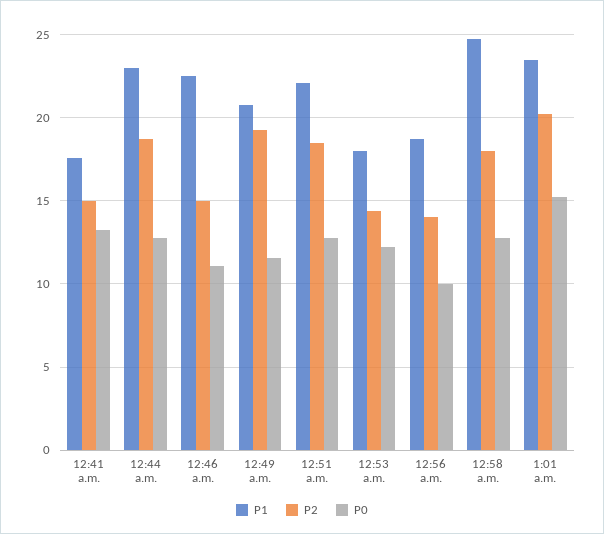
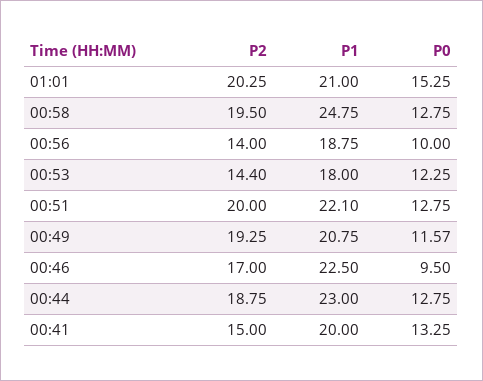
P1, 12:41 a.m.: 17.5 -> 20
P2, 12:46 a.m.: 15 -> 17
P0, 12:46 a.m.: 11 -> 9.5
P2, 12:51 a.m.: 18.5 -> 20
P2, 12:58 a.m.: 18 -> 19.5
P1, 1:01 a.m.: 23.5 -> 21

